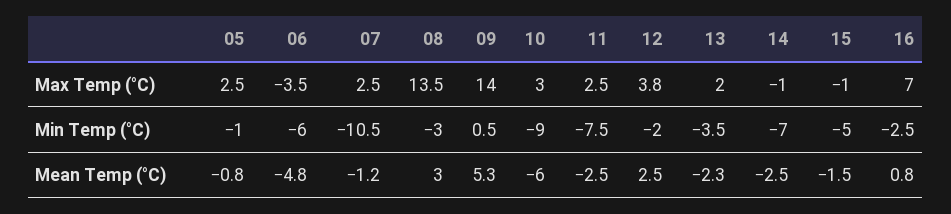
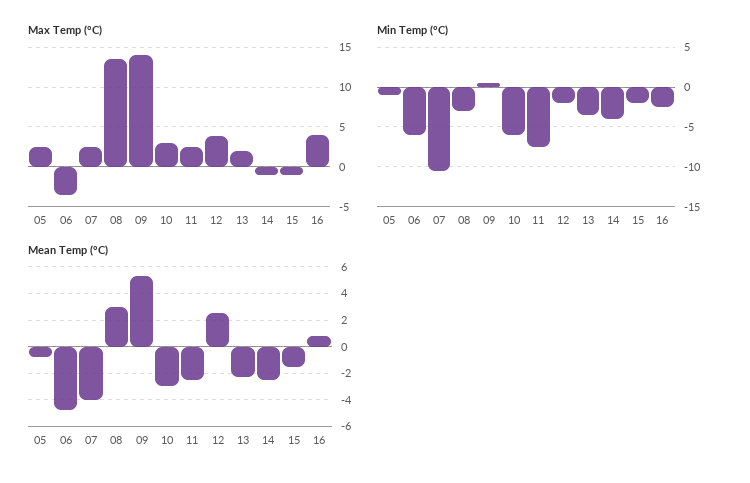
Max Temp (°C), 16: 7 -> 4
Min Temp (°C), 10: -9 -> -6
Min Temp (°C), 14: -7 -> -4
Min Temp (°C), 15: -5 -> -2
Mean Temp (°C), 07: -1.2 -> -4
Mean Temp (°C), 10: -6 -> -3

